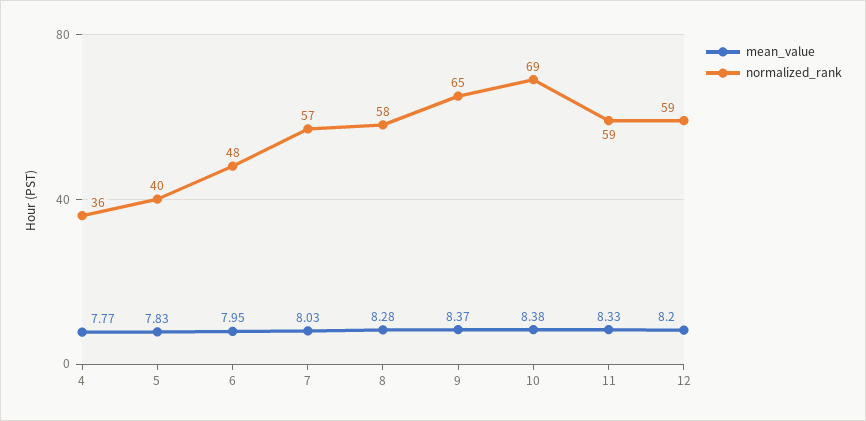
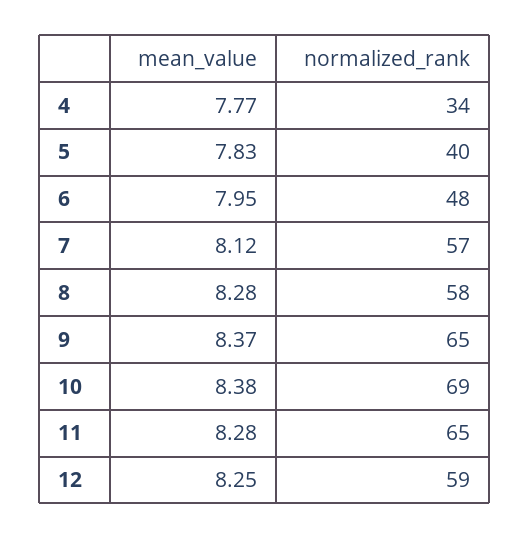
normalized_rank, 4: 36 -> 34
mean_value, 7: 8.03 -> 8.12
mean_value, 11: 8.33 -> 8.28
normalized_rank, 11: 59 -> 65
mean_value, 12: 8.2 -> 8.25

